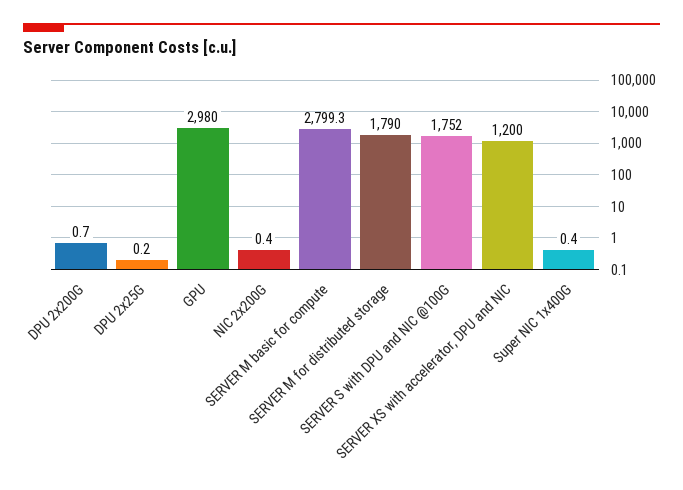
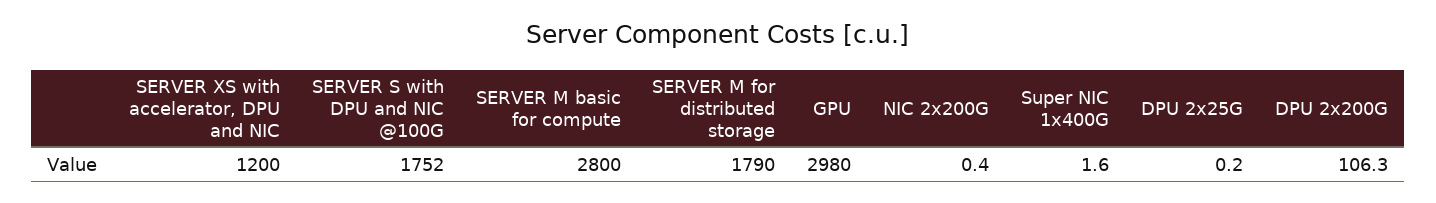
DPU 2x200G: 0.7 -> 106.3
SERVER M basic for compute: 2799.3 -> 2800
Super NIC 1x400G: 0.4 -> 1.6

